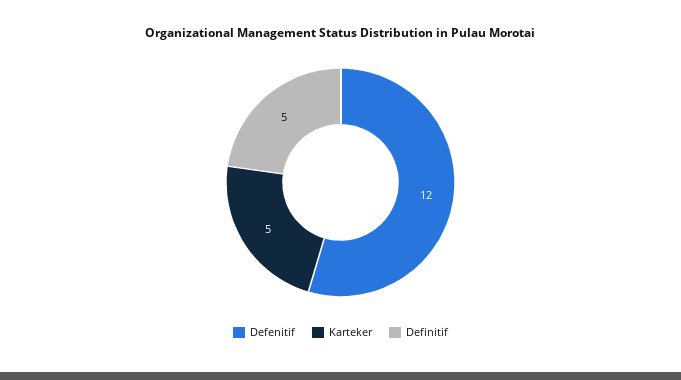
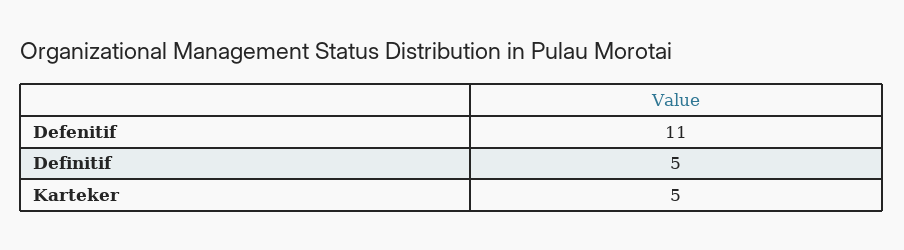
Defenitif: 12 -> 11

